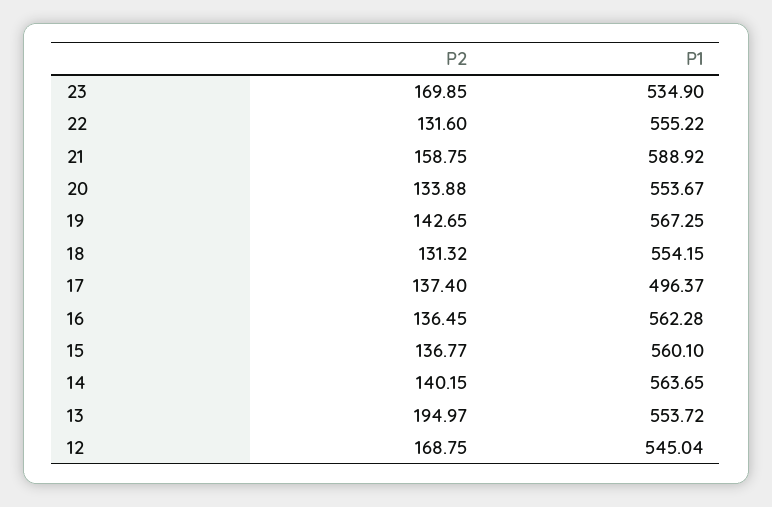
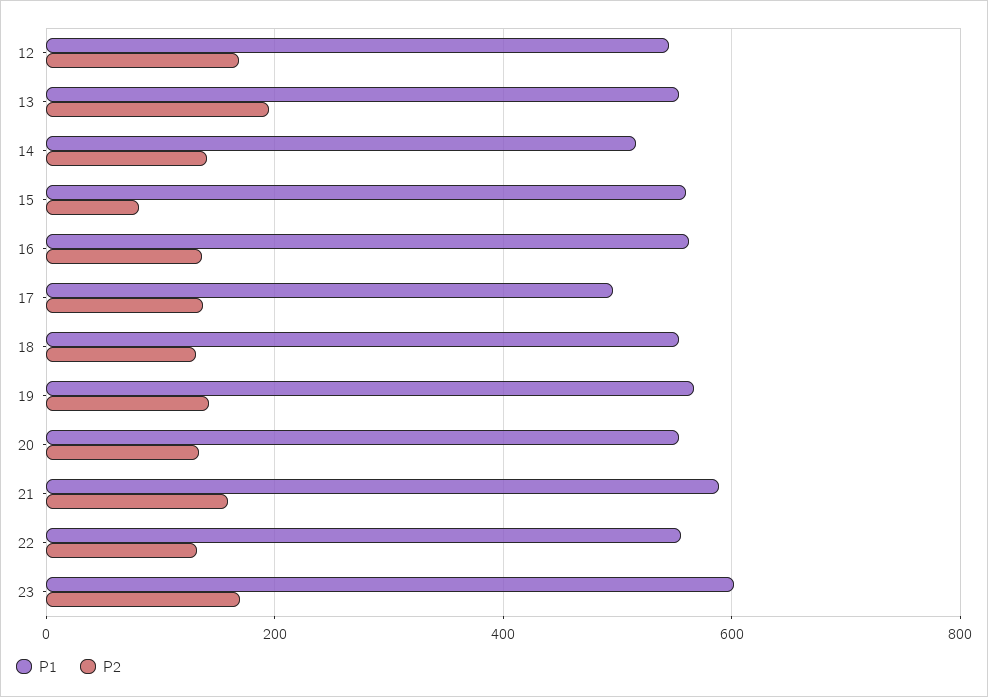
P1, 23: 534.9 -> 600
P2, 15: 136.77 -> 80
P1, 14: 563.65 -> 520

